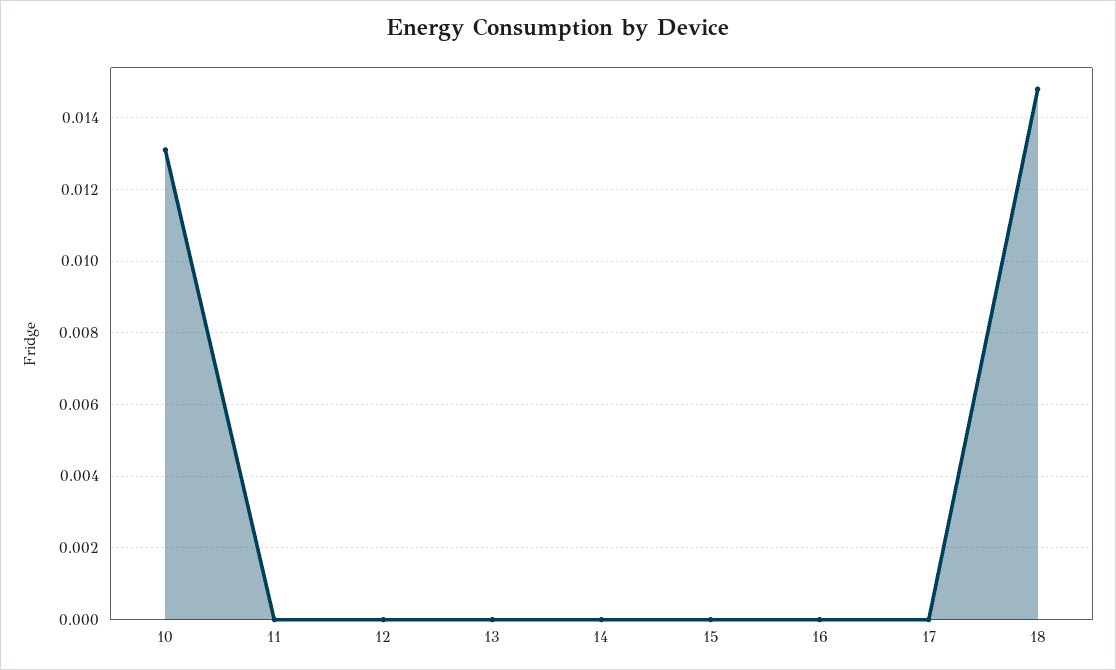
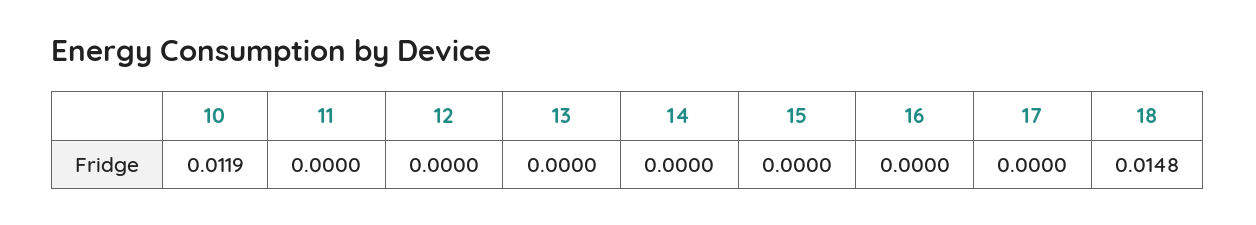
10: 0.013 -> 0.0119

